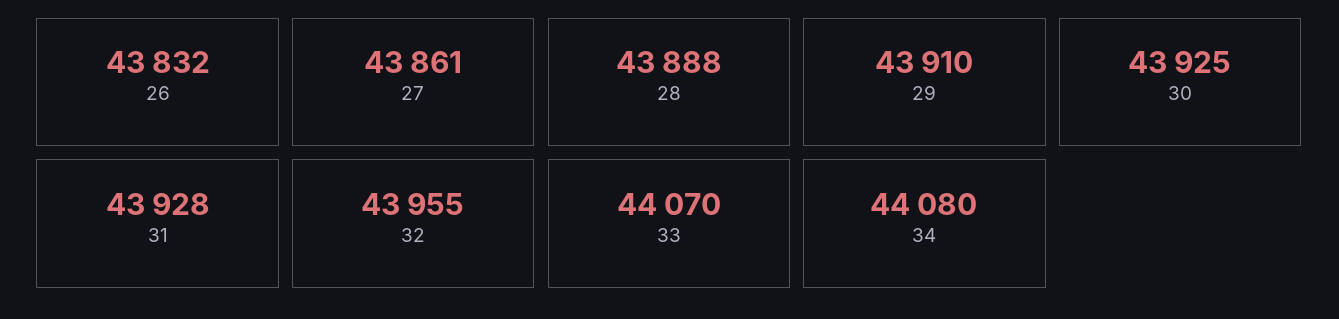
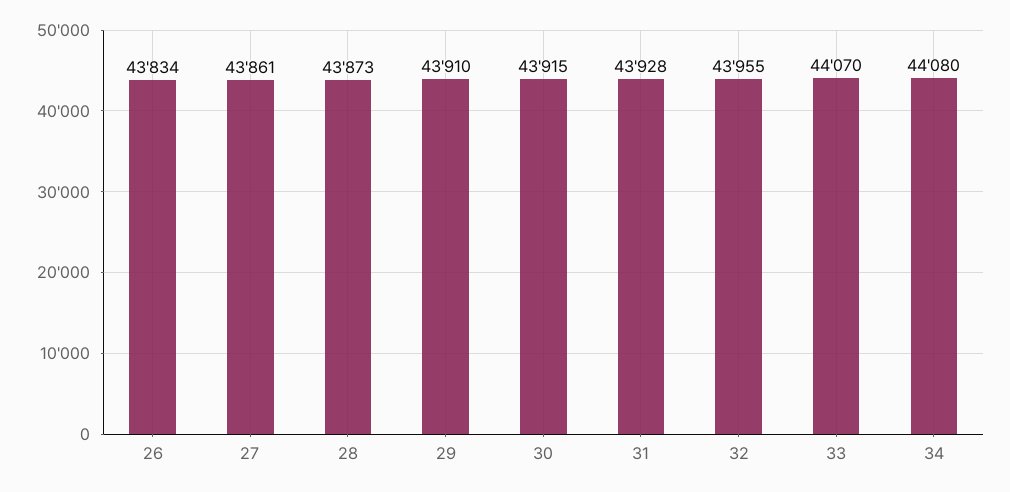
26: 43832 -> 43834
28: 43888 -> 43873
30: 43925 -> 43915

